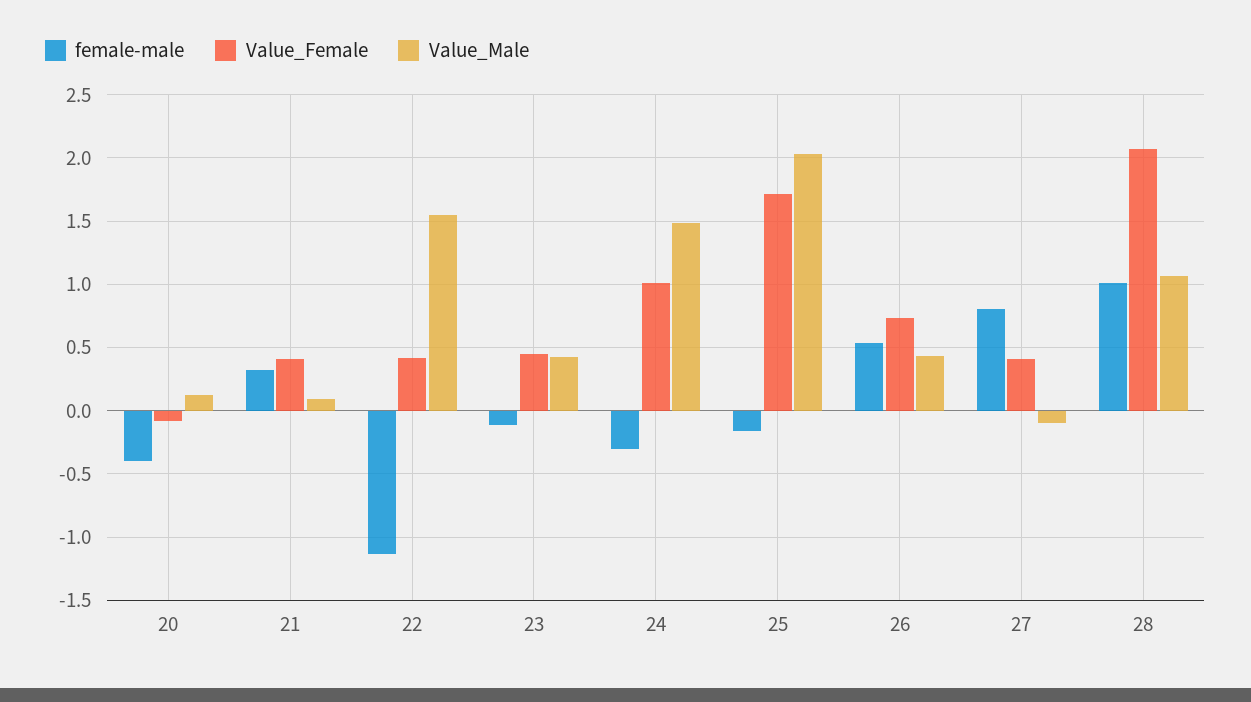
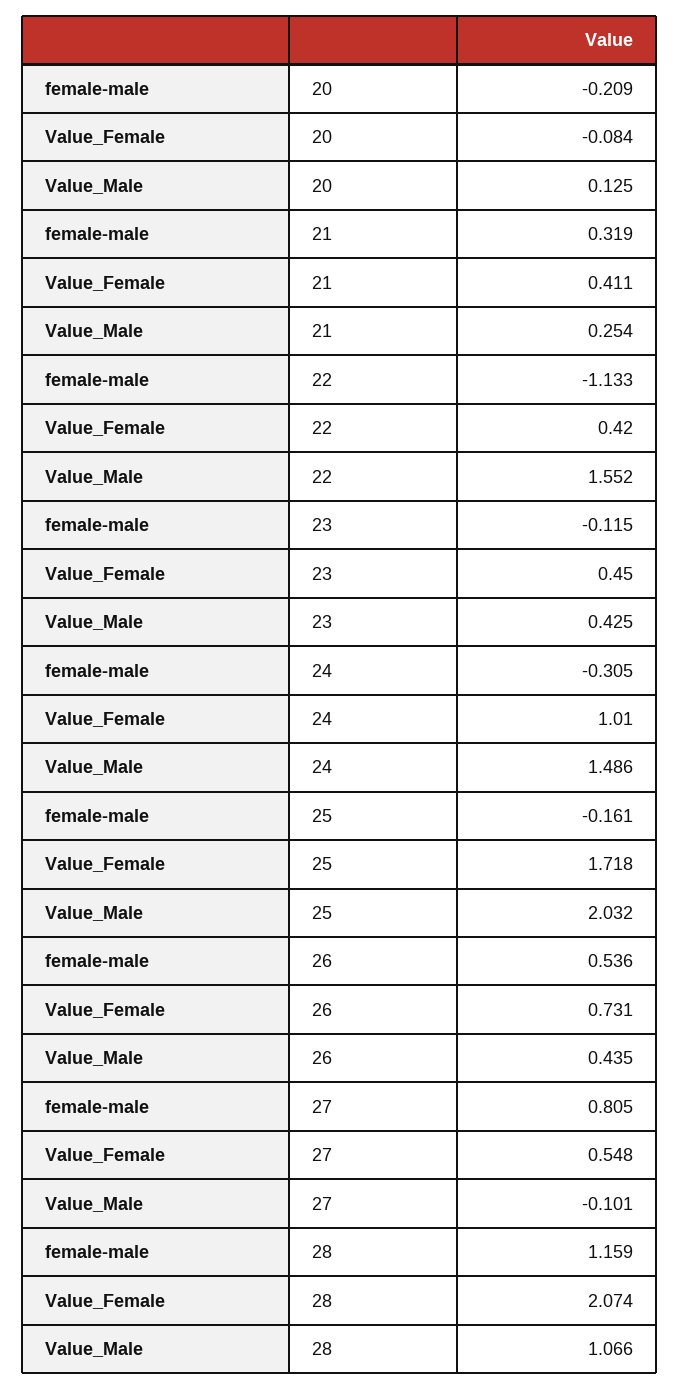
female-male, 20: -0.4 -> -0.209
Value_Male, 21: 0.1 -> 0.254
Value_Female, 27: 0.4 -> 0.548
female-male, 28: 1 -> 1.159

